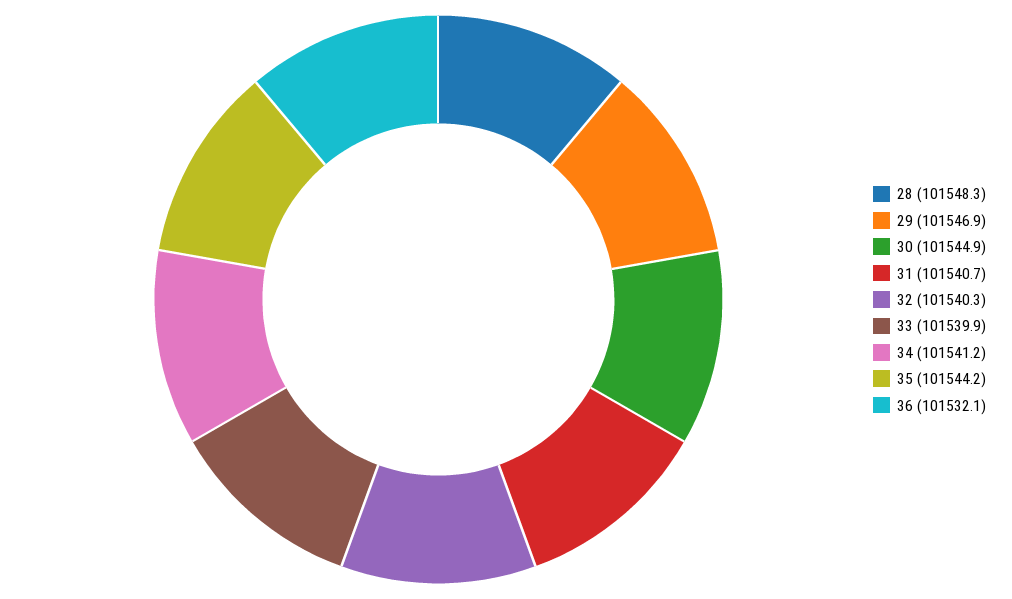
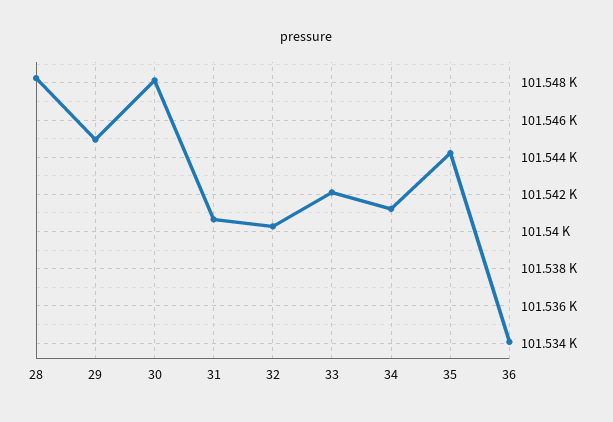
29: 101546.9 -> 101545
30: 101544.9 -> 101548
33: 101539.9 -> 101542
36: 101532.1 -> 101534

